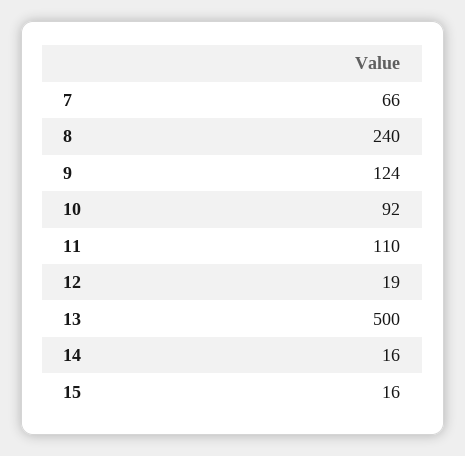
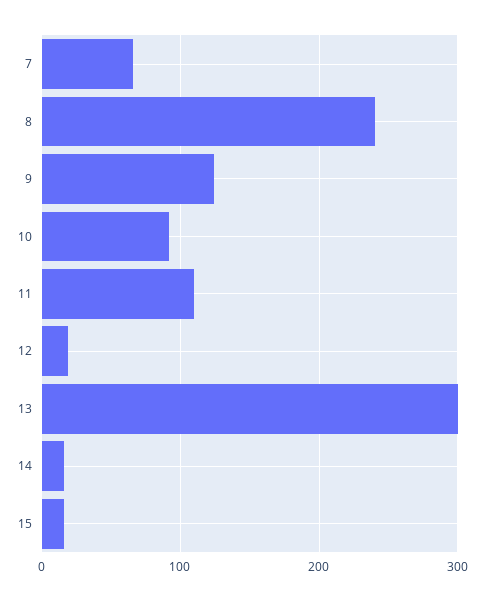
13: 500 -> 300

